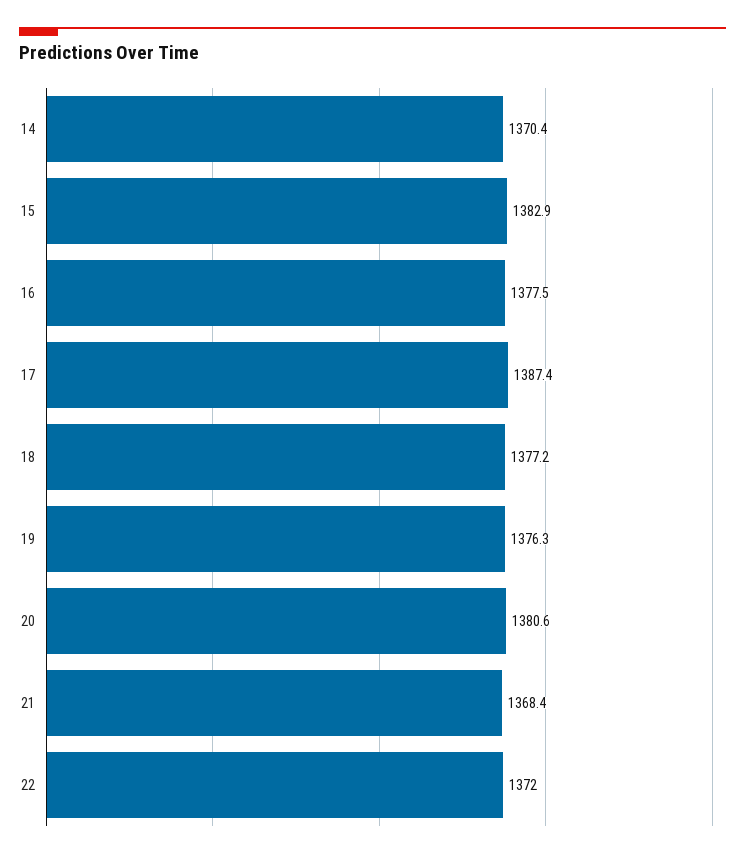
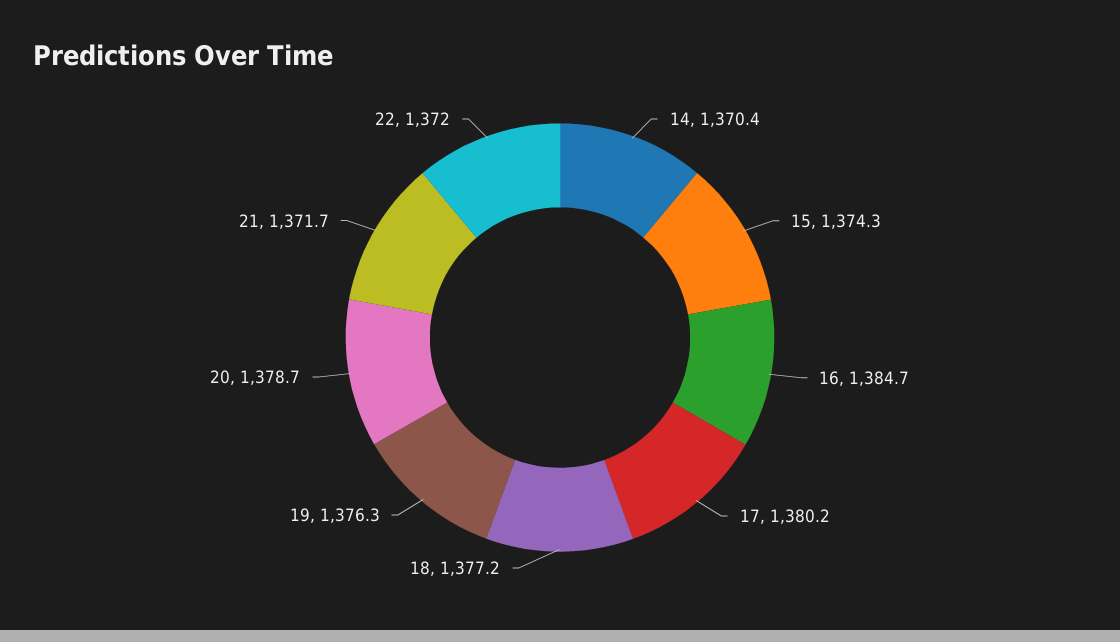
15: 1382.9 -> 1374.3
16: 1377.5 -> 1384.7
17: 1387.4 -> 1380.2
20: 1380.6 -> 1378.7
21: 1368.4 -> 1371.7

